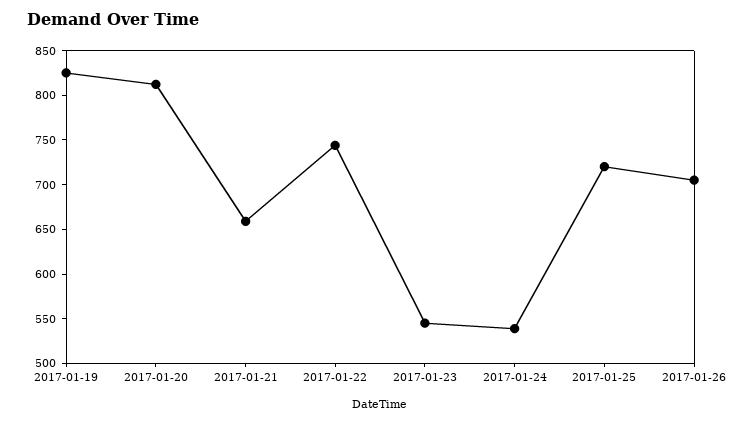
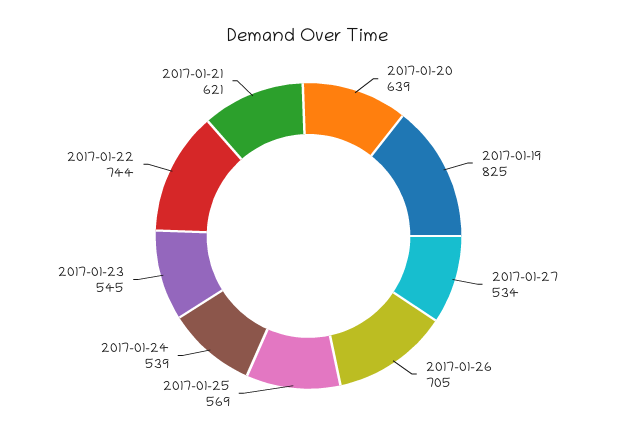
2017-01-20: 810 -> 639
2017-01-21: 660 -> 621
2017-01-25: 720 -> 569
2017-01-27: none -> 534

